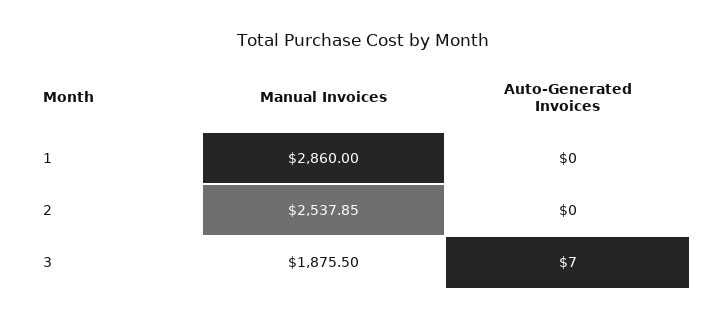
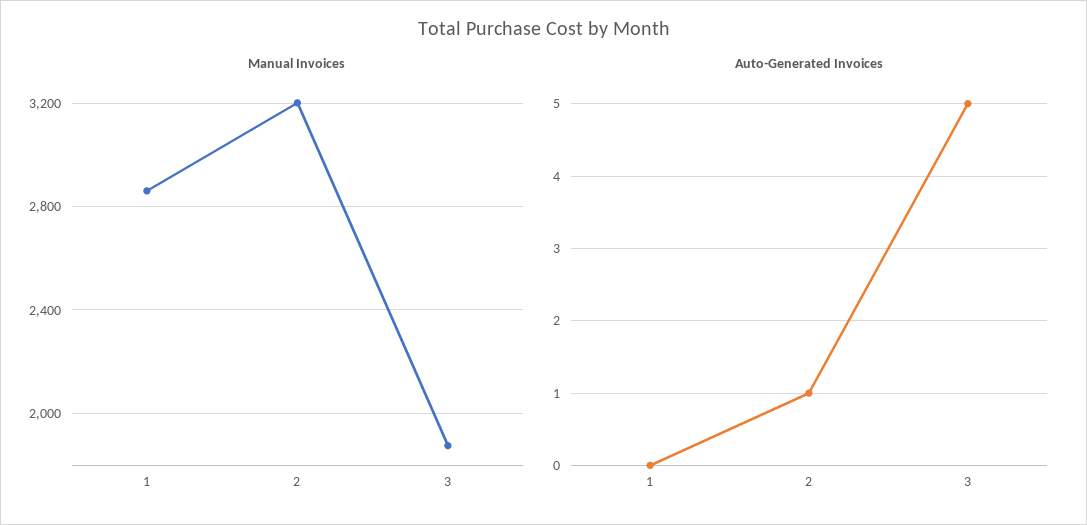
Manual Invoices, 2: 2537.85 -> 3200
Auto-Generated Invoices, 2: 0 -> 1
Auto-Generated Invoices, 3: 7 -> 5

